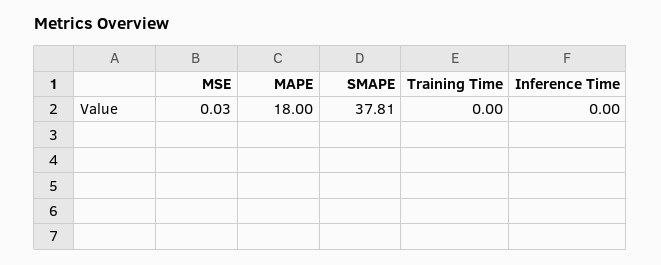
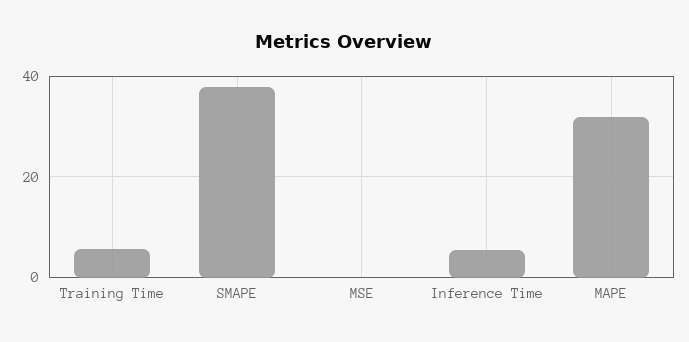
MAPE: 18 -> 32
Training Time: 0 -> 6
Inference Time: 0 -> 6

